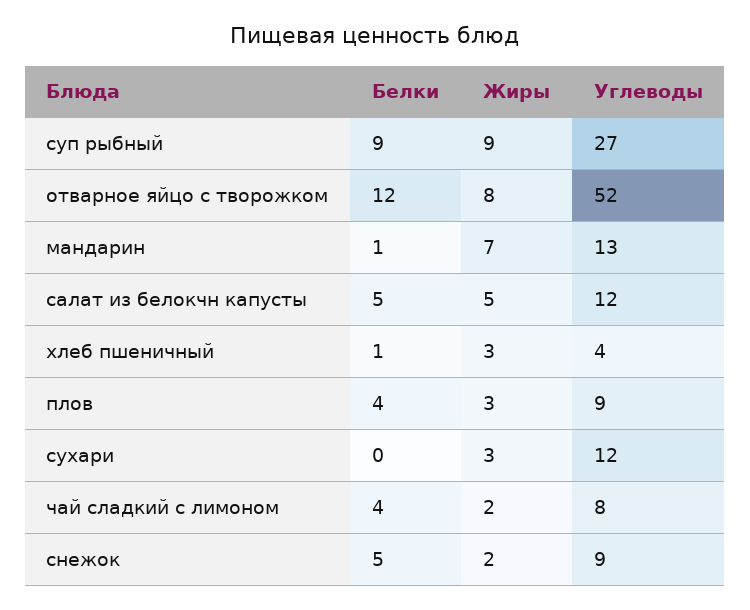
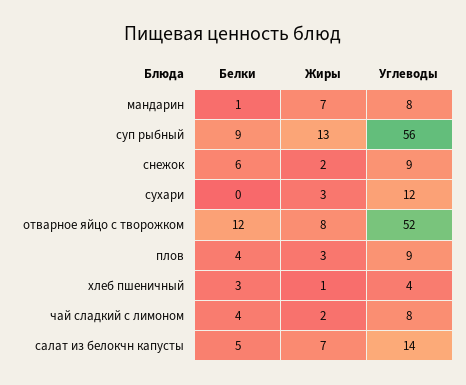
Жиры, суп рыбный: 9 -> 13
Углеводы, суп рыбный: 27 -> 56
Углеводы, мандарин: 13 -> 8
Жиры, салат из белокчн капусты: 5 -> 7
Углеводы, салат из белокчн капусты: 12 -> 14
Белки, хлеб пшеничный: 1 -> 3
Жиры, хлеб пшеничный: 3 -> 1
Белки, снежок: 5 -> 6

